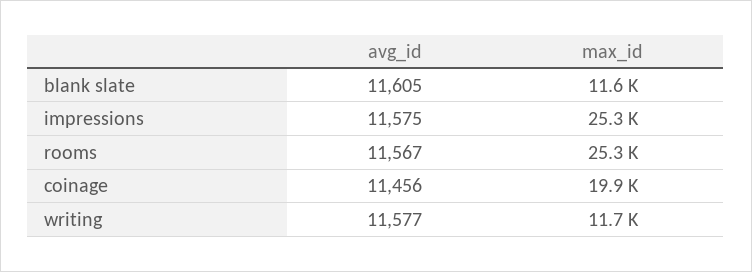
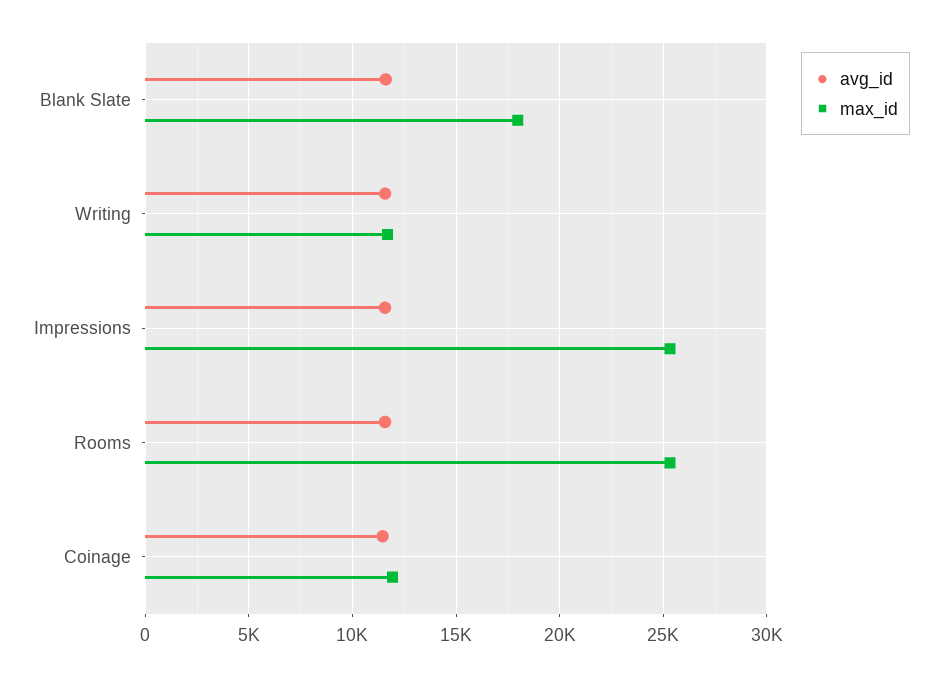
max_id, blank slate: 11600 -> 18000
max_id, coinage: 19900 -> 12000

